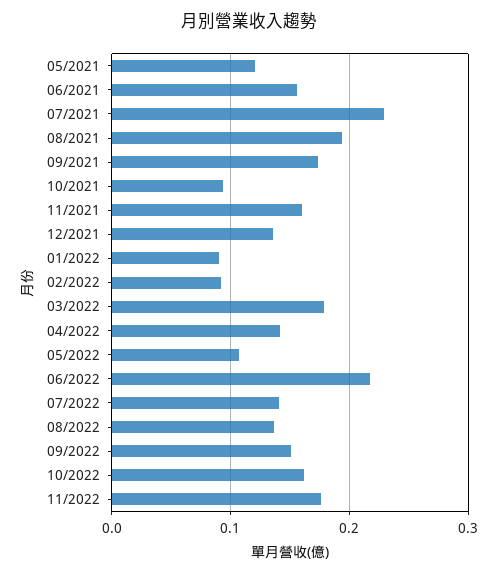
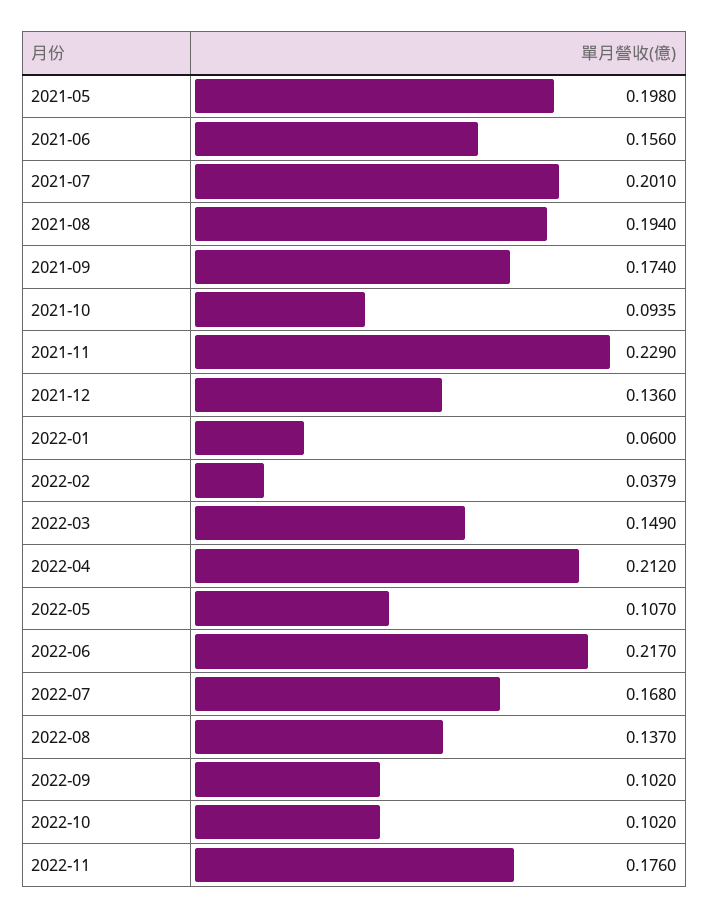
05/2021: 0.12 -> 0.198
07/2021: 0.23 -> 0.201
11/2021: 0.16 -> 0.229
01/2022: 0.09 -> 0.06
02/2022: 0.09 -> 0.0379
03/2022: 0.18 -> 0.149
04/2022: 0.14 -> 0.212
07/2022: 0.14 -> 0.168
09/2022: 0.15 -> 0.102
10/2022: 0.16 -> 0.102

